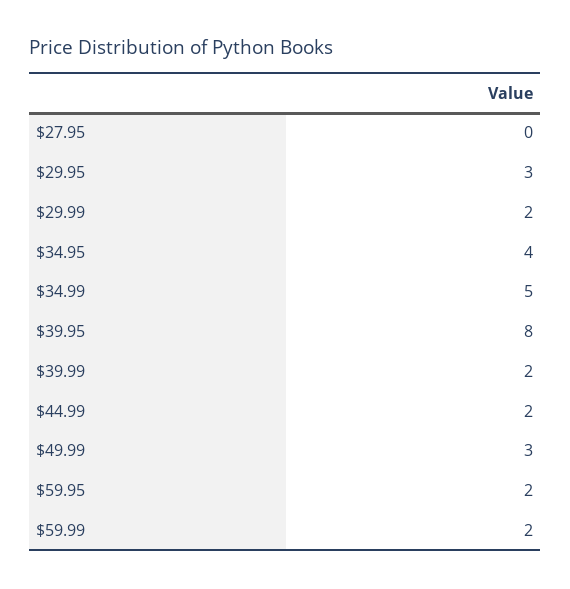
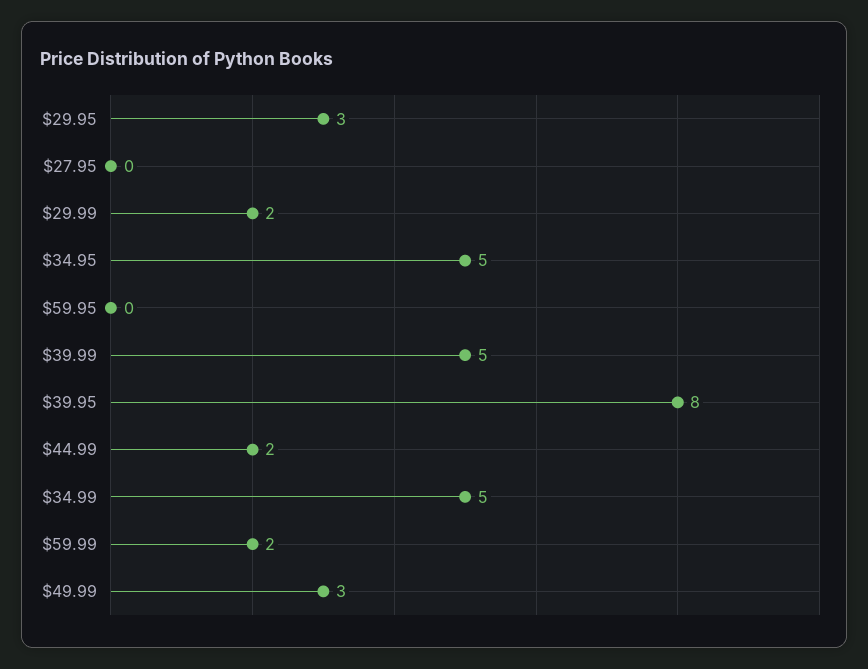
$34.95: 4 -> 5
$39.99: 2 -> 5
$59.95: 2 -> 0

